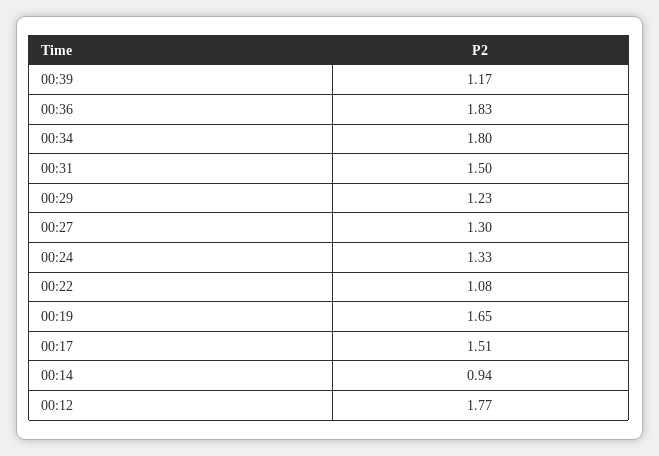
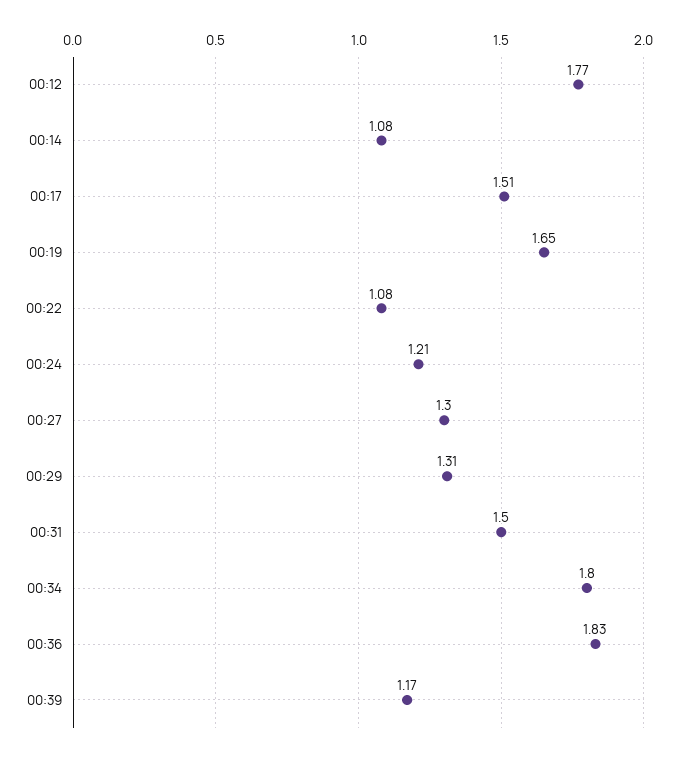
00:29: 1.23 -> 1.31
00:24: 1.33 -> 1.21
00:14: 0.94 -> 1.08

